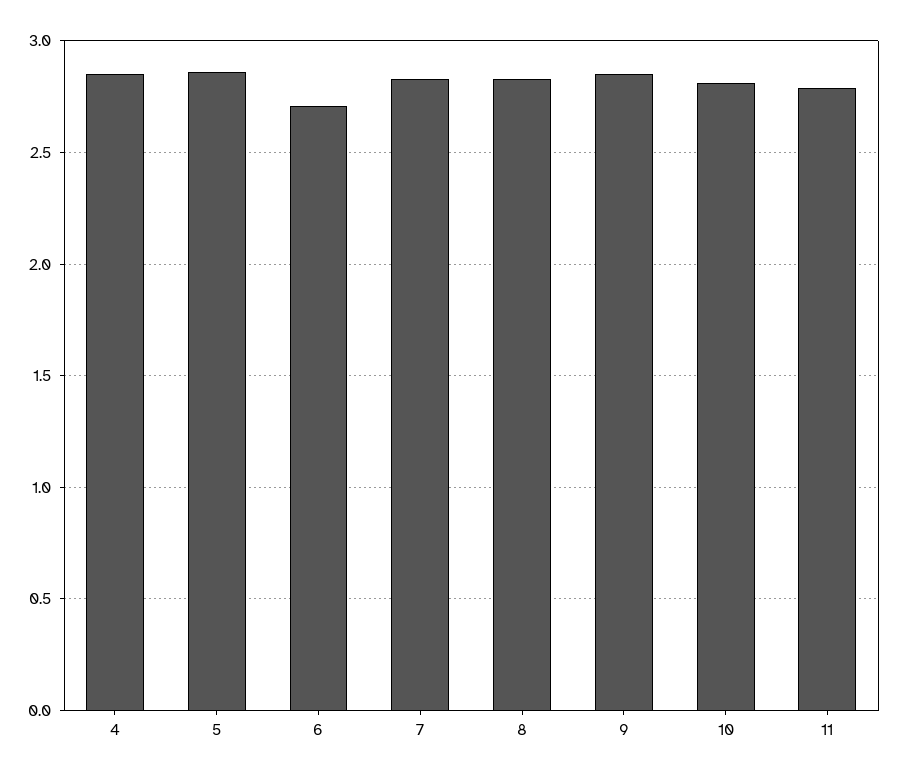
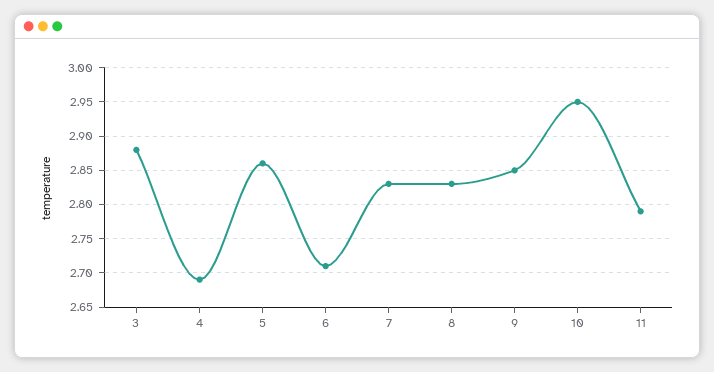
4: 2.85 -> 2.69
10: 2.8 -> 2.95
3: none -> 2.88

